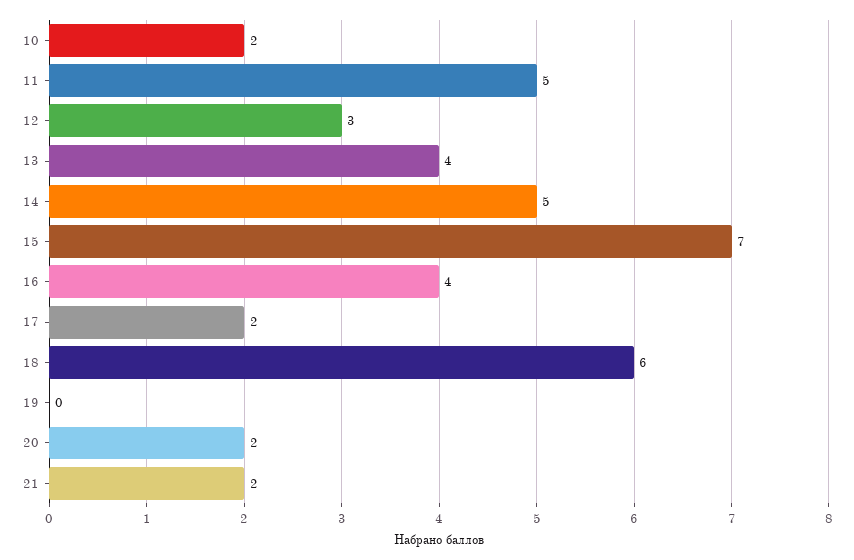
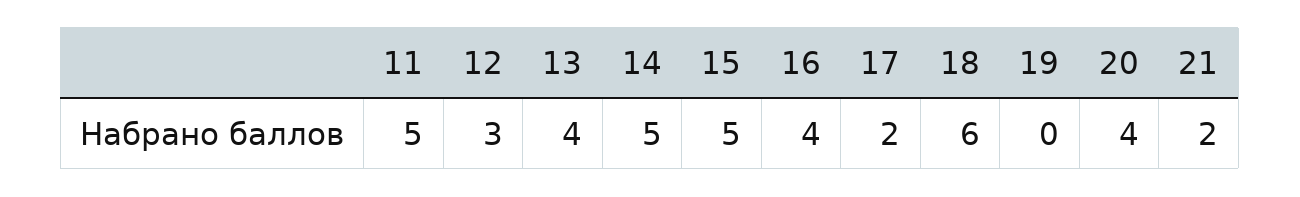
10: 2 -> none
15: 7 -> 5
20: 2 -> 4

